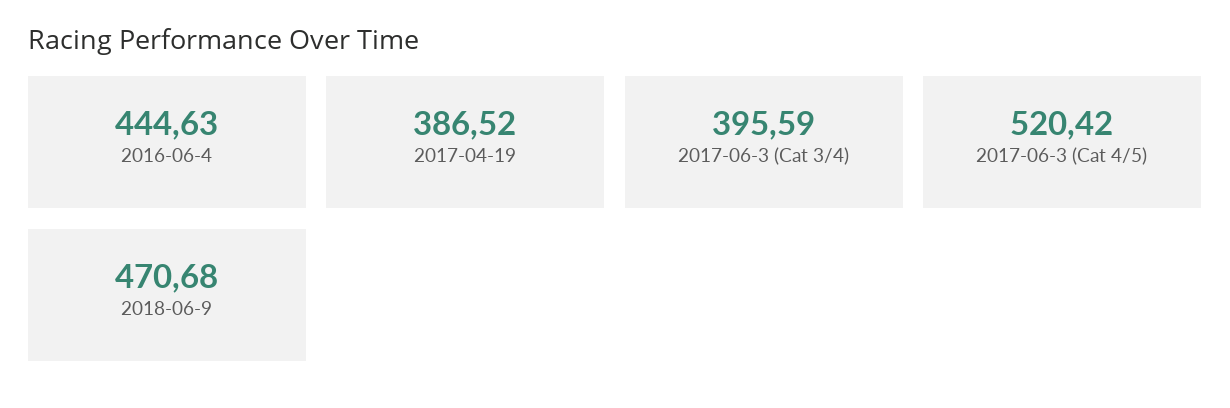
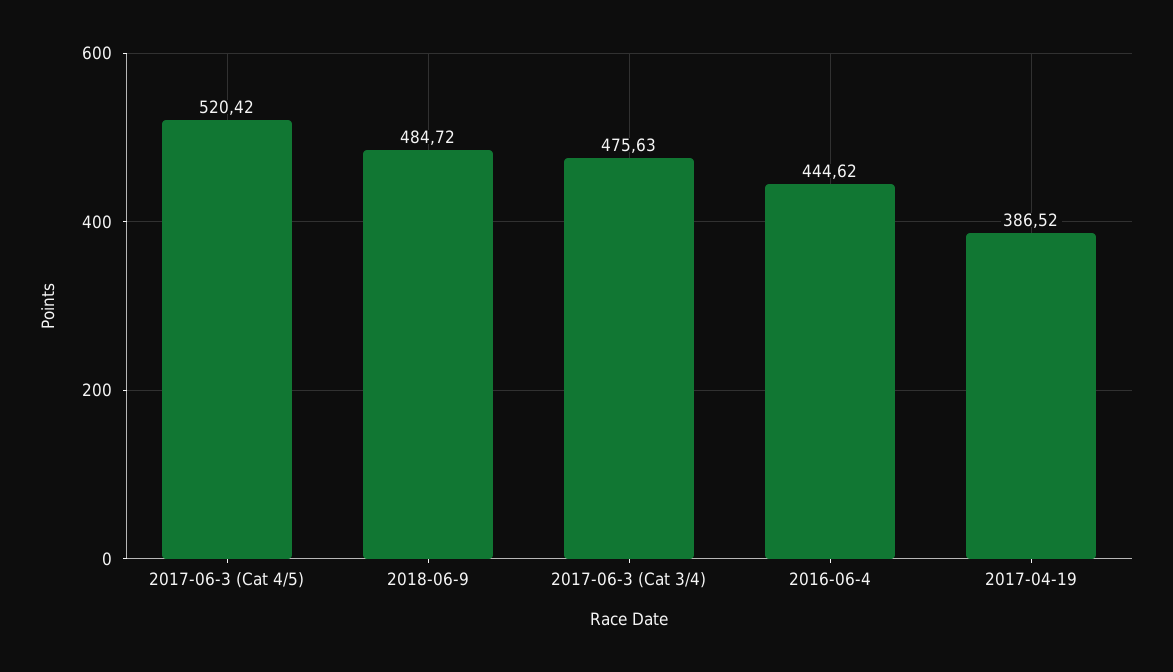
2016-06-4: 444.63 -> 444.62
2017-06-3 (Cat 3/4): 395.59 -> 475.63
2018-06-9: 470.68 -> 484.72

